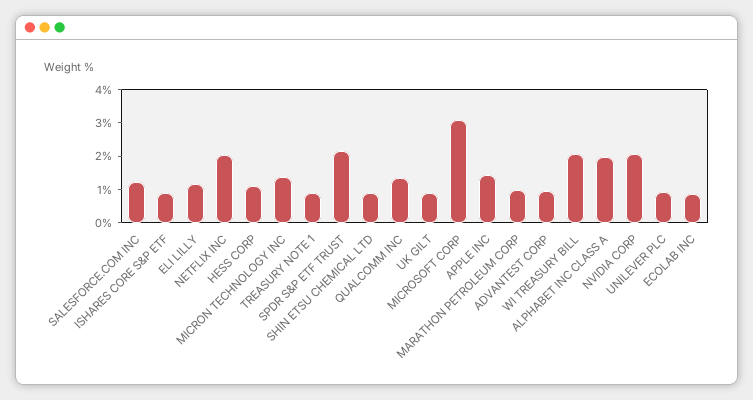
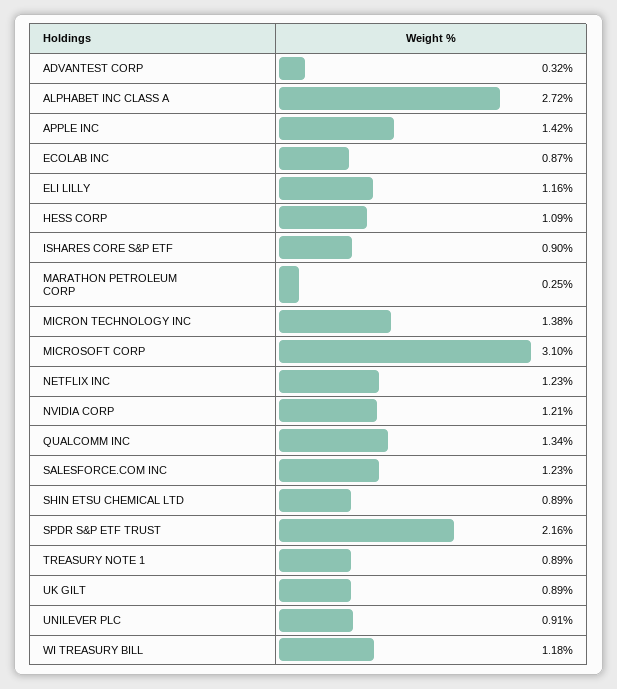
NETFLIX INC: 2 -> 1.23
MARATHON PETROLEUM CORP: 1 -> 0.25
ADVANTEST CORP: 1 -> 0.32
WI TREASURY BILL: 2 -> 1.18
ALPHABET INC CLASS A: 2 -> 2.72
NVIDIA CORP: 2 -> 1.21

